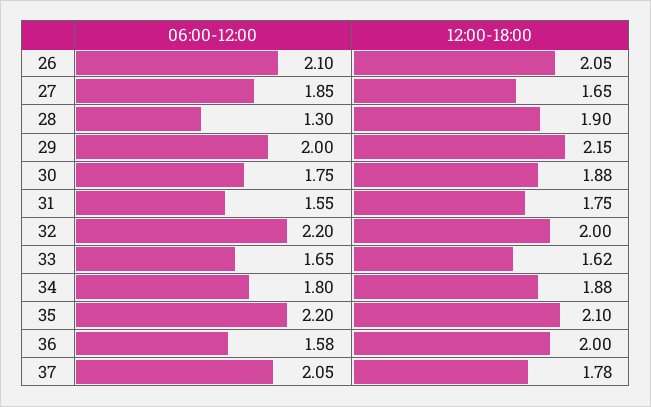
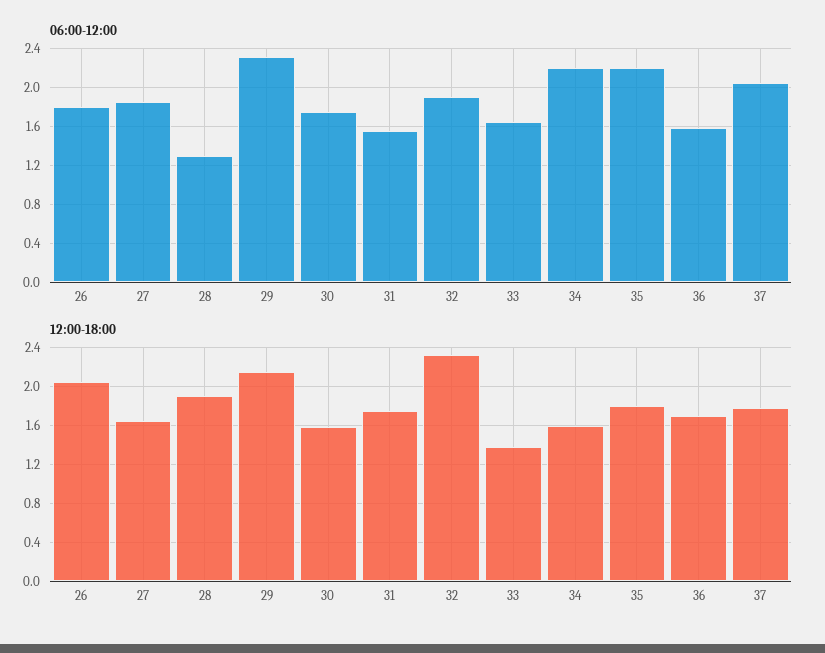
06:00-12:00, 26: 2.1 -> 1.8
06:00-12:00, 29: 2 -> 2.3
12:00-18:00, 30: 1.88 -> 1.6
06:00-12:00, 32: 2.2 -> 1.9
12:00-18:00, 32: 2 -> 2.3
12:00-18:00, 33: 1.62 -> 1.4
06:00-12:00, 34: 1.8 -> 2.2
12:00-18:00, 34: 1.88 -> 1.6
12:00-18:00, 35: 2.1 -> 1.8
12:00-18:00, 36: 2 -> 1.7

